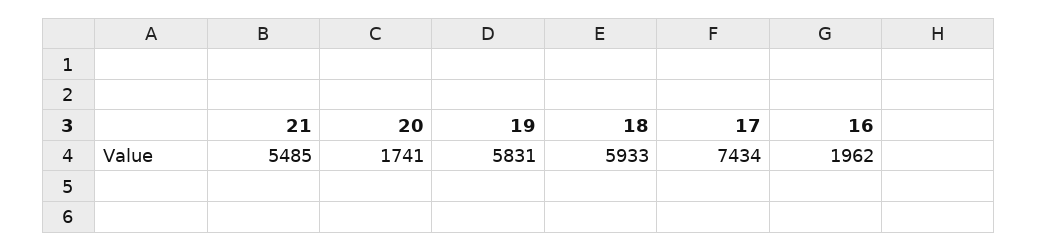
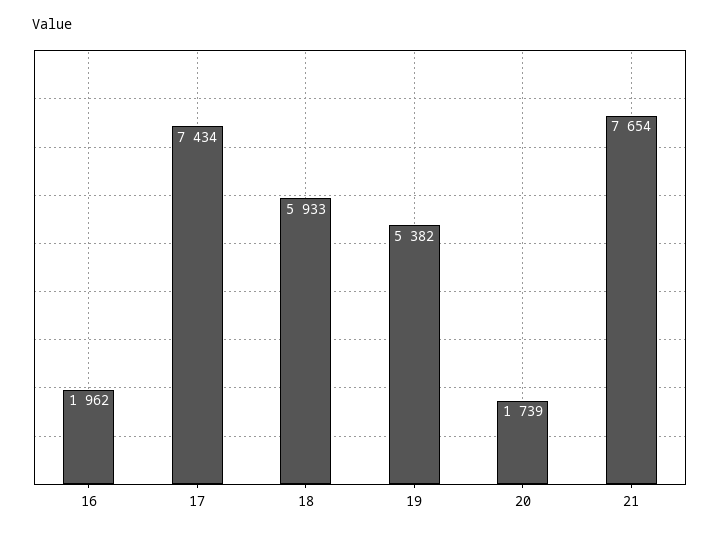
21: 5485 -> 7654
20: 1741 -> 1739
19: 5831 -> 5382

